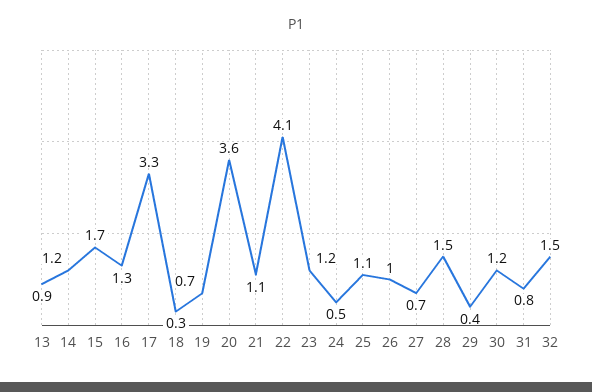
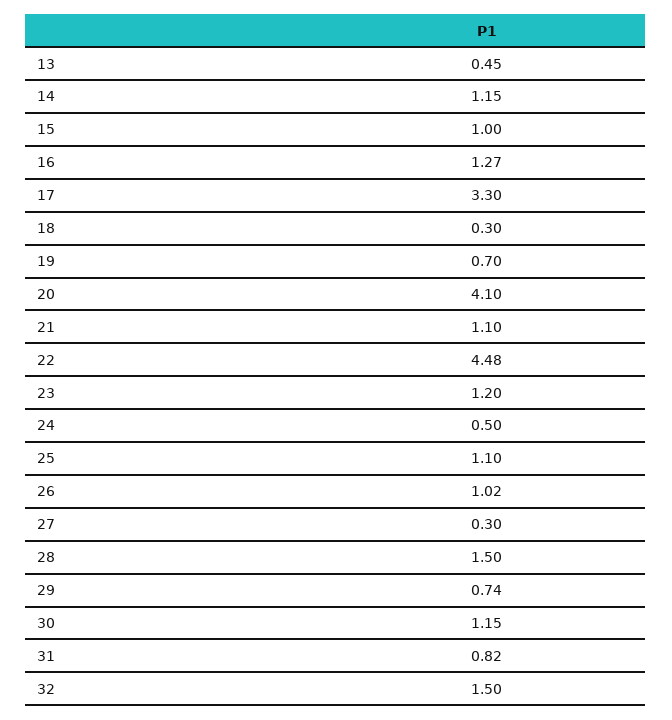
13: 0.9 -> 0.45
15: 1.7 -> 1
20: 3.6 -> 4.1
22: 4.1 -> 4.48
27: 0.7 -> 0.3
29: 0.4 -> 0.74

